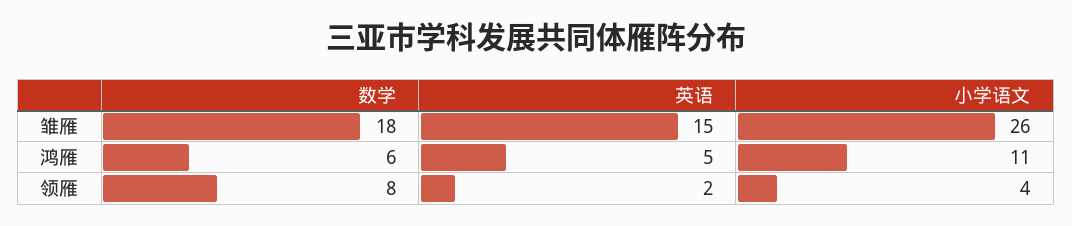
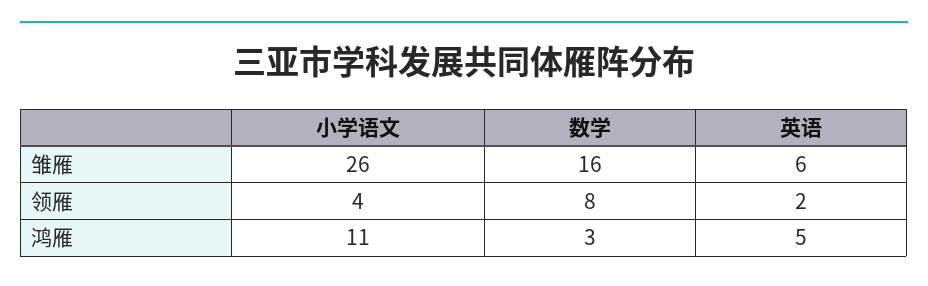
数学, 雏雁: 18 -> 16
英语, 雏雁: 15 -> 6
数学, 鸿雁: 6 -> 3

